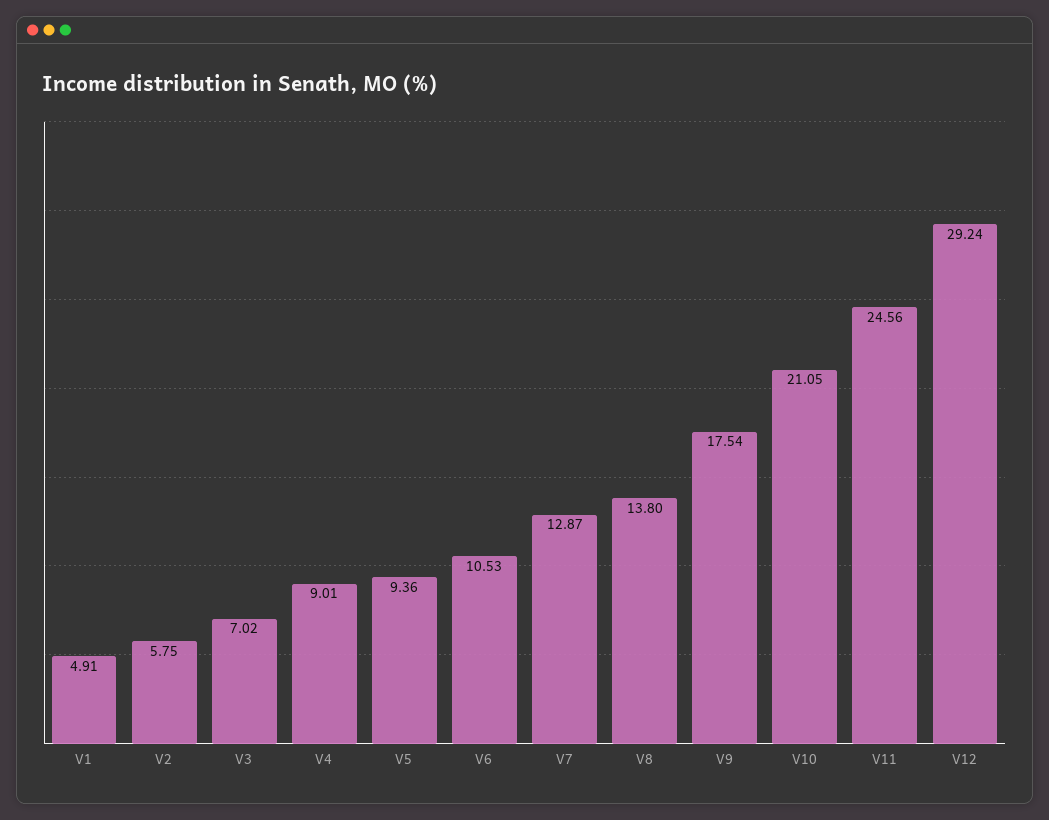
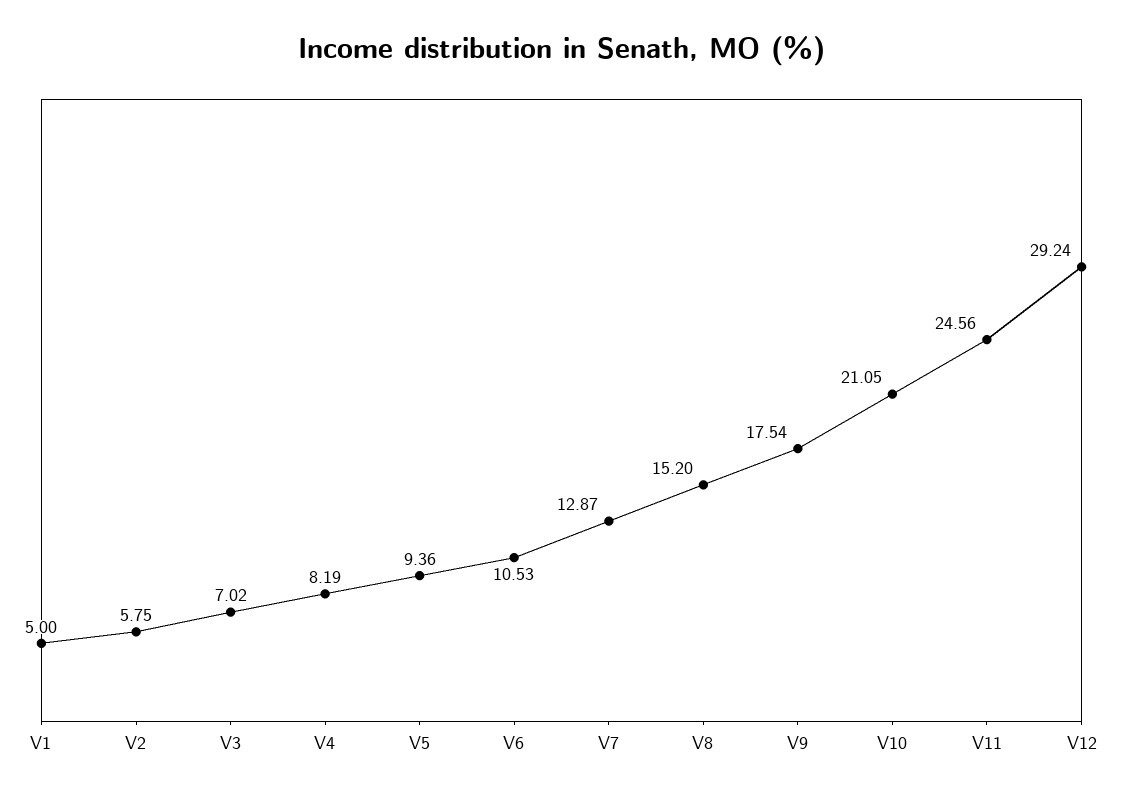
V1: 4.91 -> 5
V4: 9.01 -> 8.19
V8: 13.8 -> 15.2

